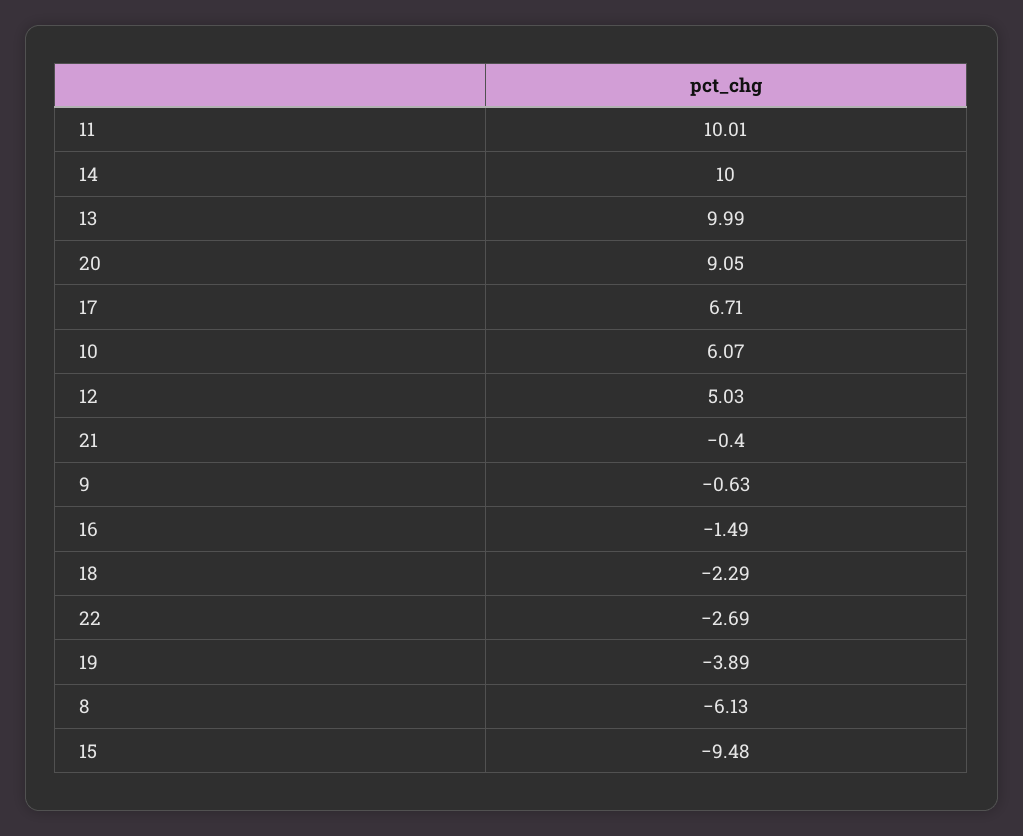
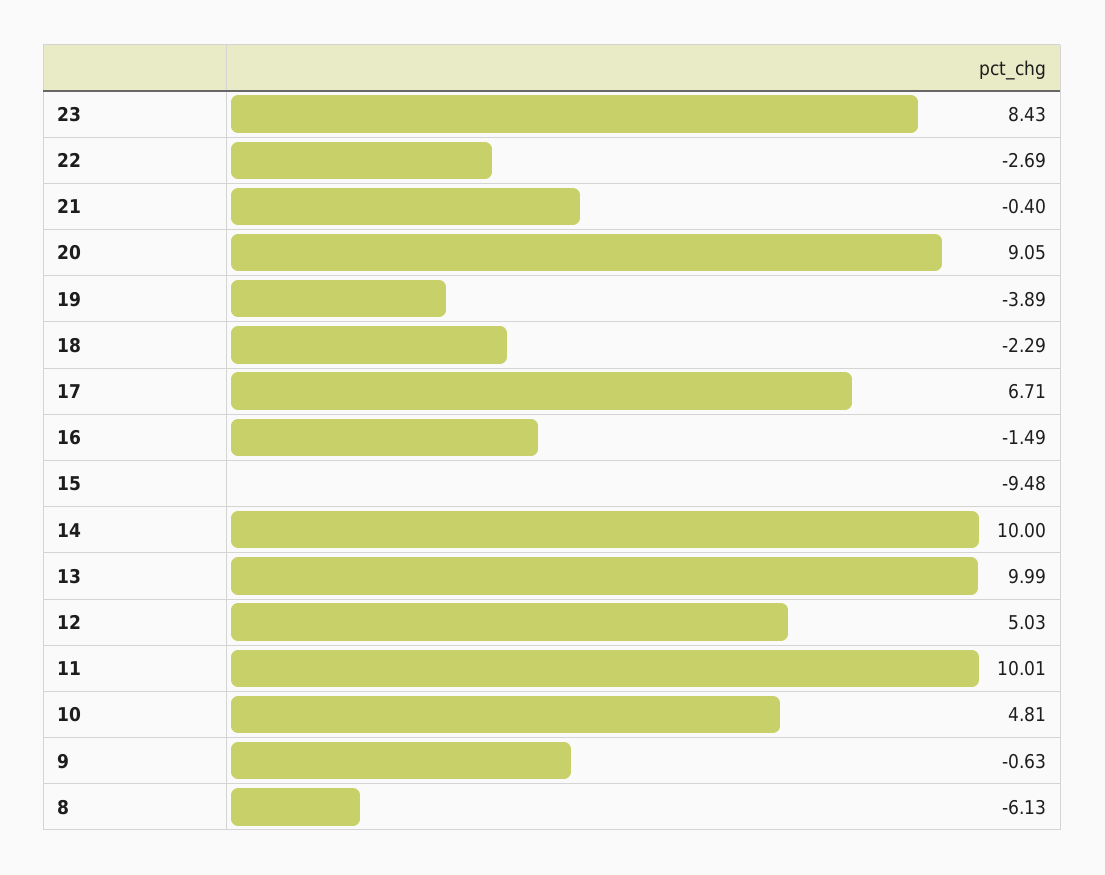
10: 6.07 -> 4.81
23: none -> 8.43

